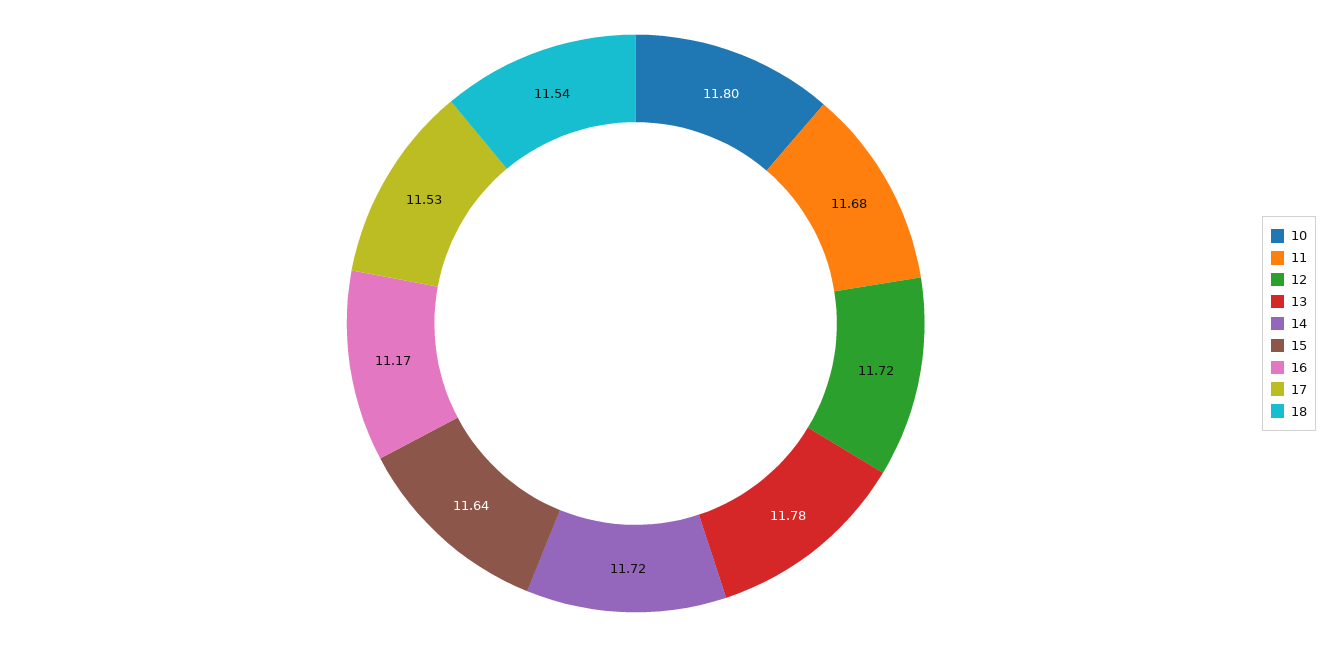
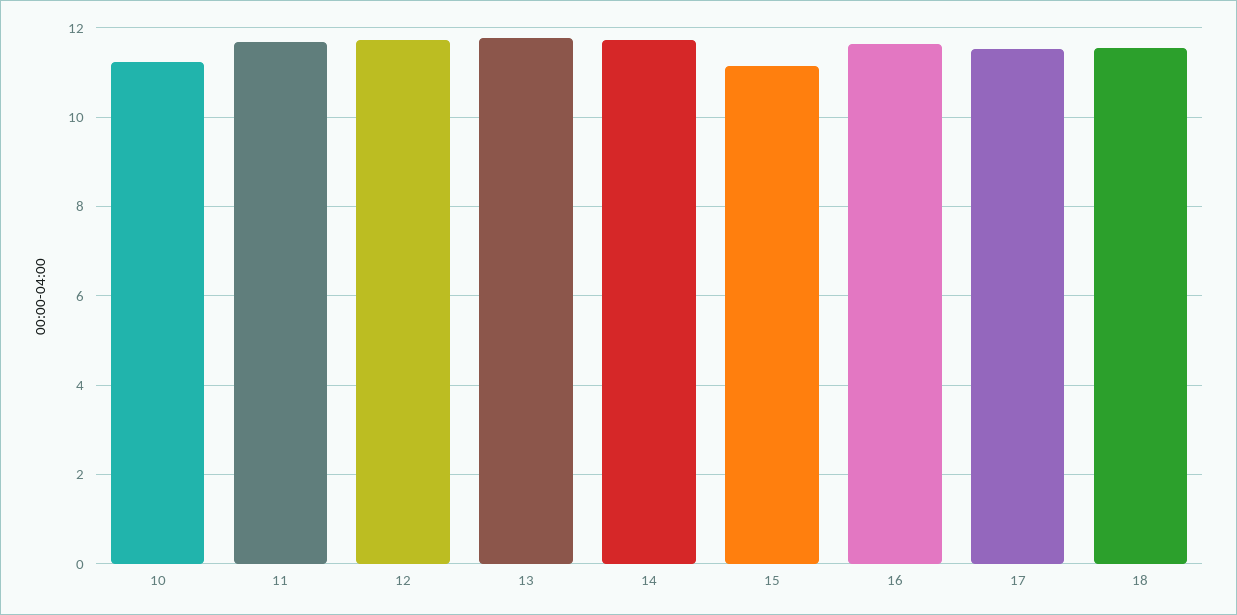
10: 11.8 -> 11.2
15: 11.64 -> 11.2
16: 11.17 -> 11.6

